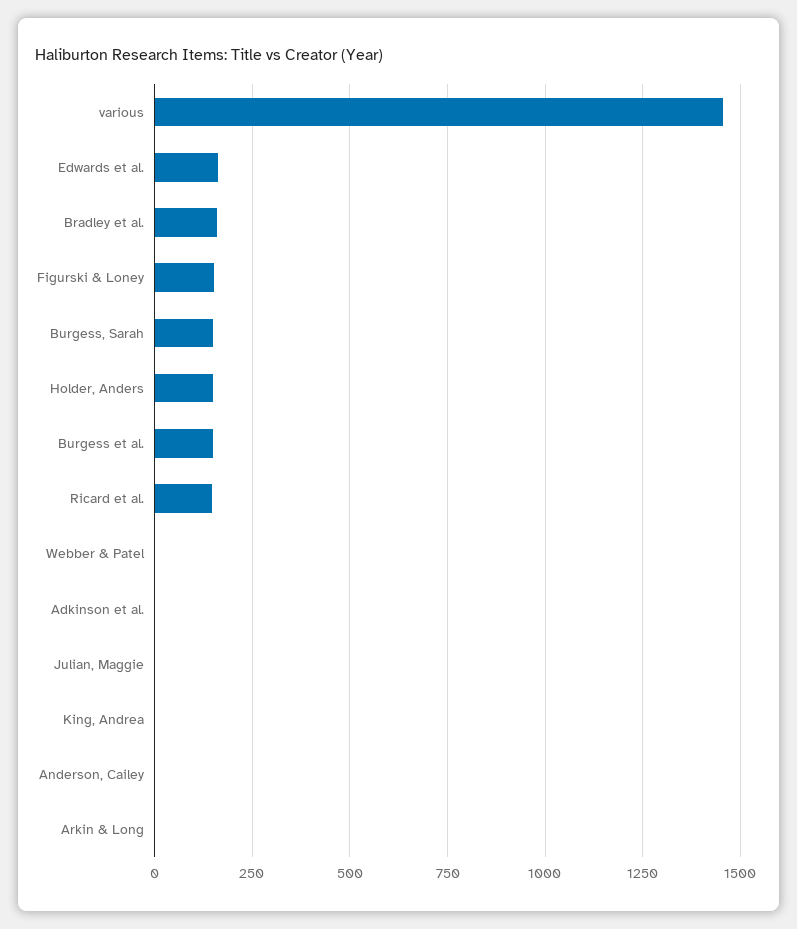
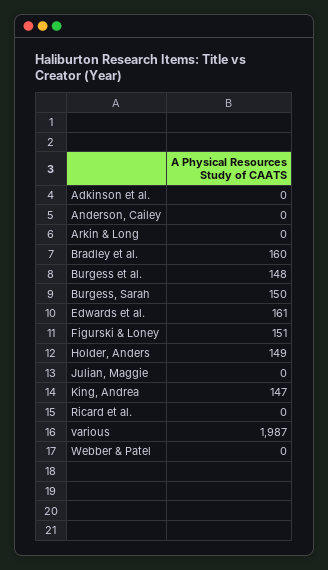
various: 1450 -> 1987
Ricard et al.: 150 -> 0
King, Andrea: 0 -> 147

